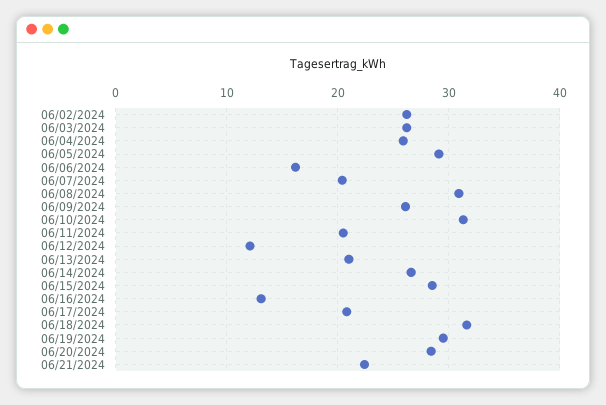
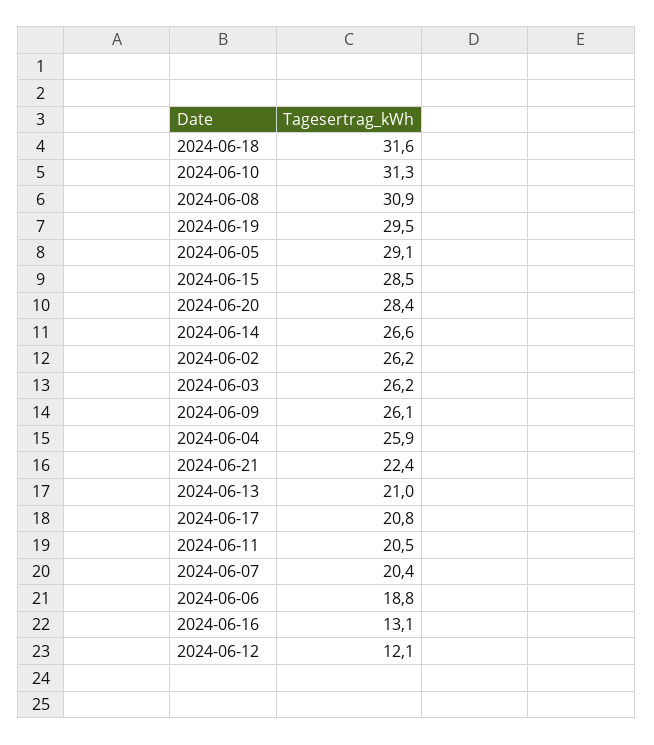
06/06/2024: 16 -> 18.8

